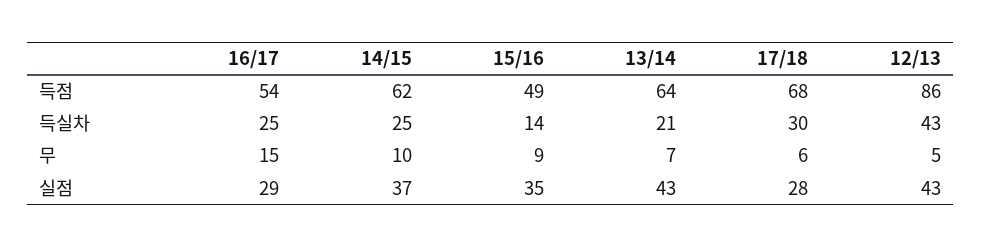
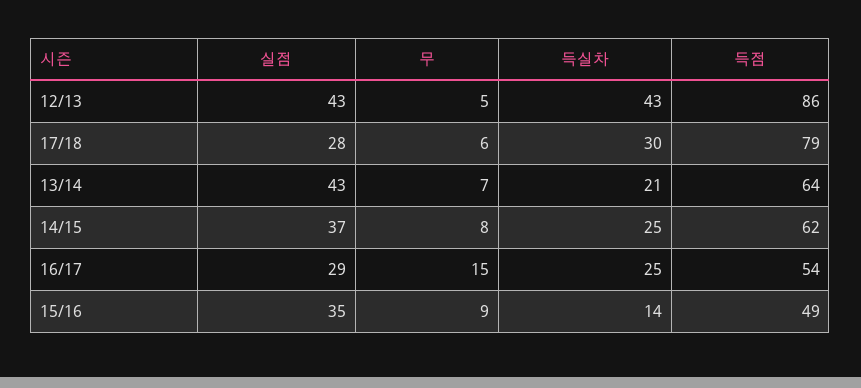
17/18, 득점: 68 -> 79
14/15, 무: 10 -> 8

